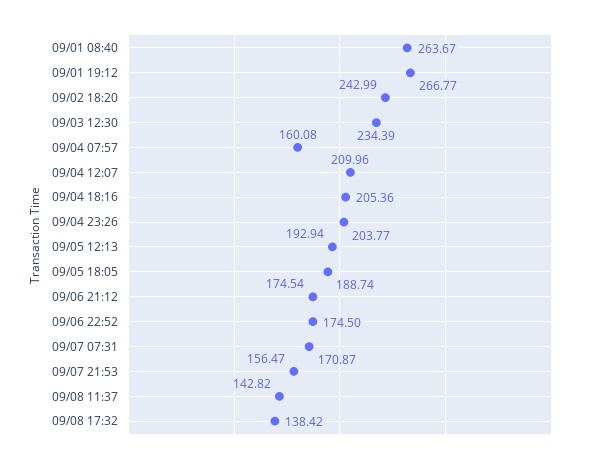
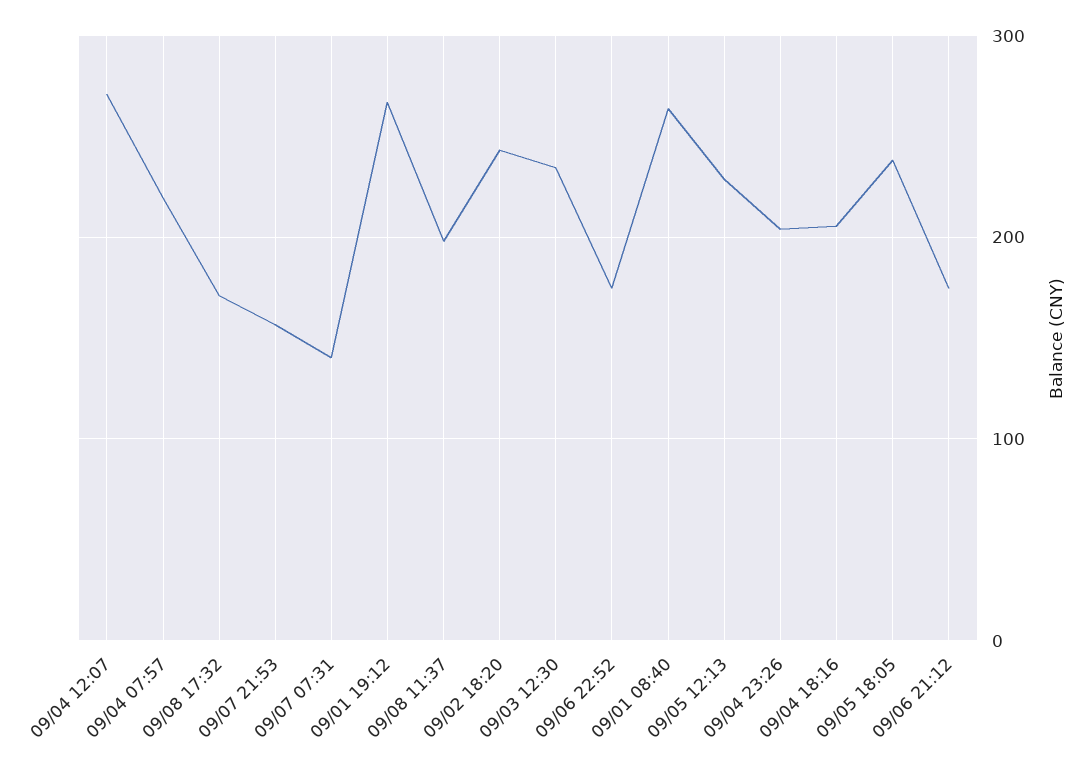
09/04 07:57: 160.08 -> 220
09/04 12:07: 209.96 -> 270
09/05 12:13: 192.94 -> 230
09/05 18:05: 188.74 -> 240
09/07 07:31: 170.87 -> 140
09/08 11:37: 142.82 -> 200
09/08 17:32: 138.42 -> 170

